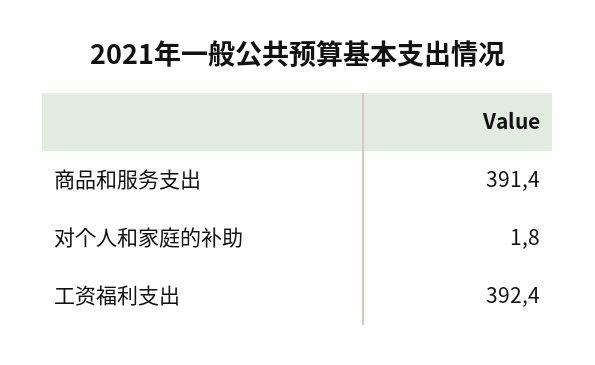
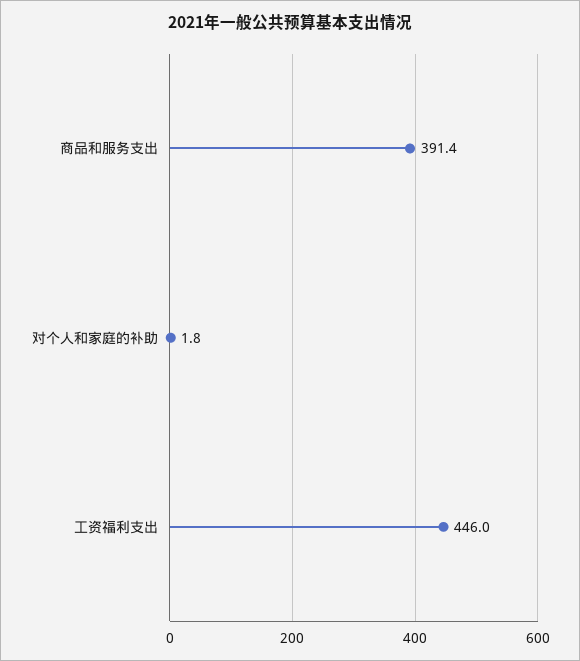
工资福利支出: 392.4 -> 446

